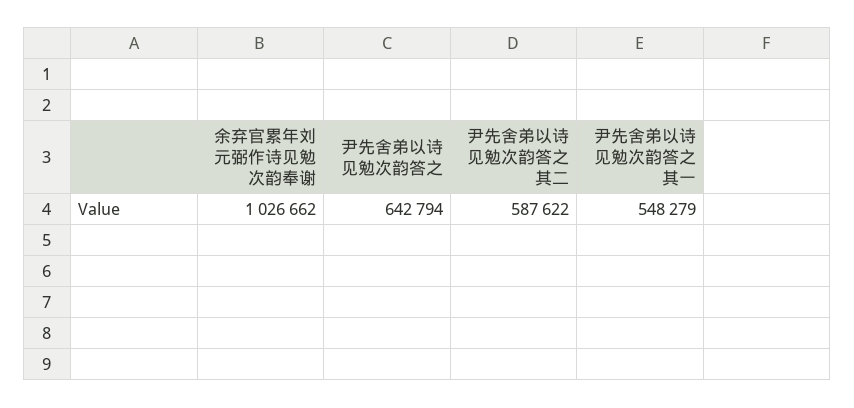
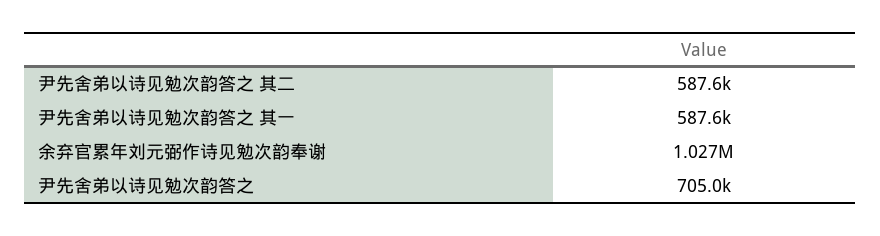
尹先舍弟以诗见勉次韵答之: 642794 -> 705000
尹先舍弟以诗见勉次韵答之 其一: 548279 -> 587600

